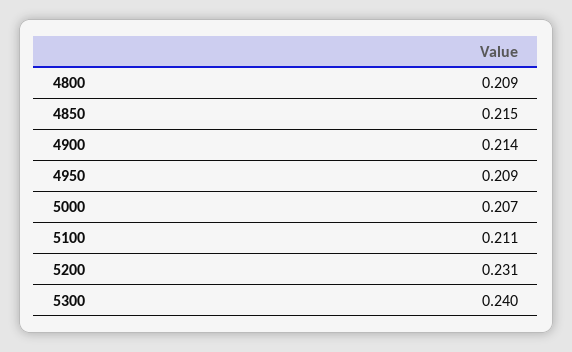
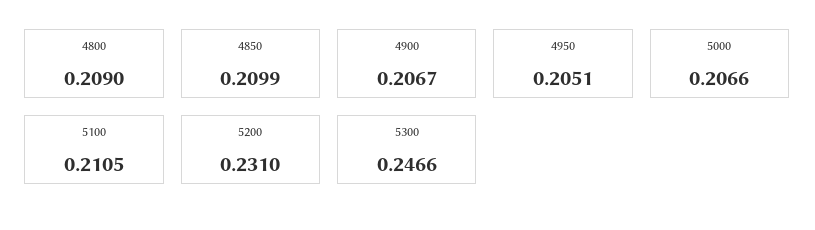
4850: 0.215 -> 0.2099
4900: 0.214 -> 0.2067
4950: 0.209 -> 0.2051
5300: 0.24 -> 0.2466

